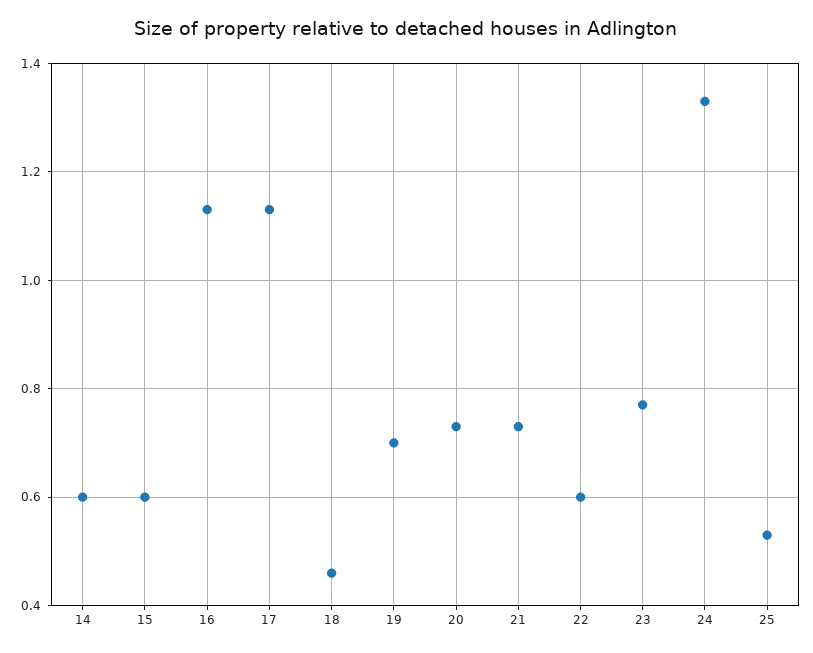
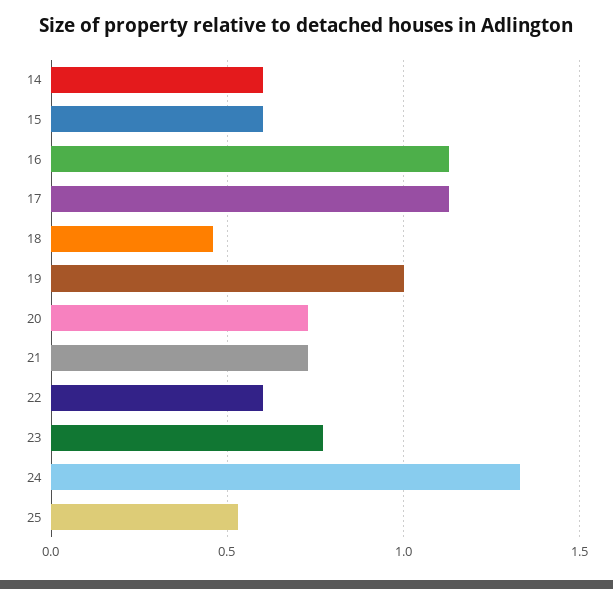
19: 0.7 -> 1

